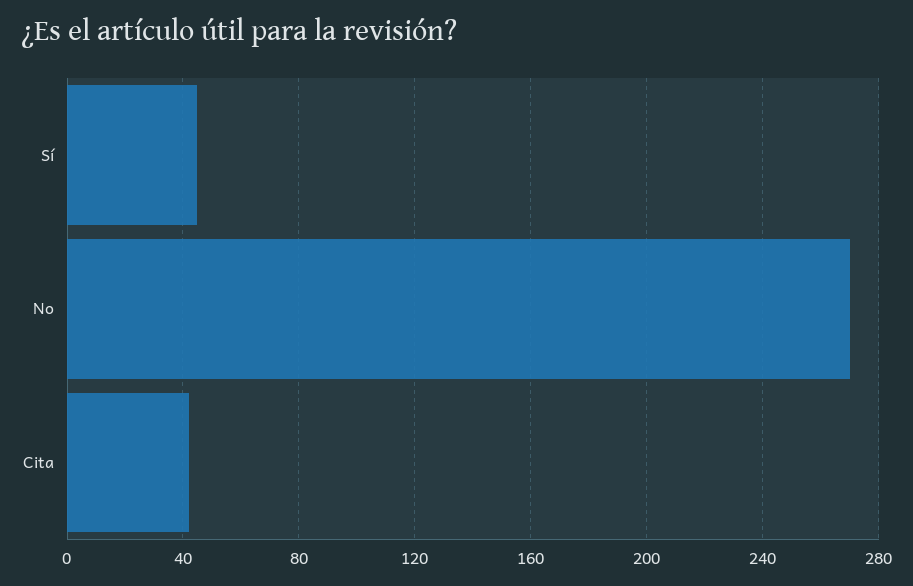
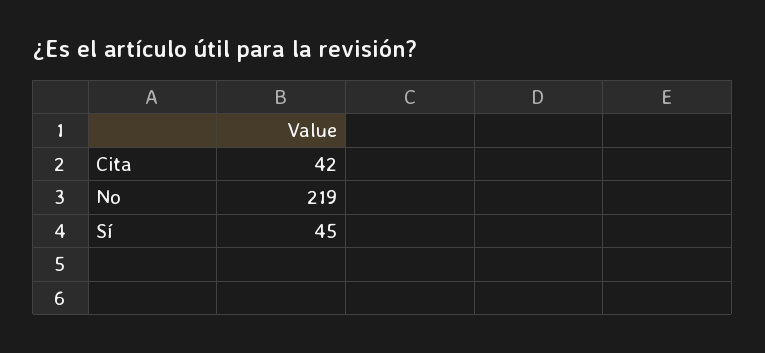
No: 270 -> 219

